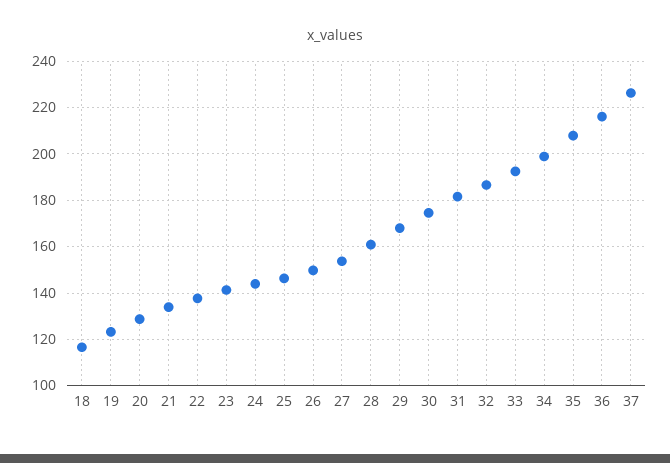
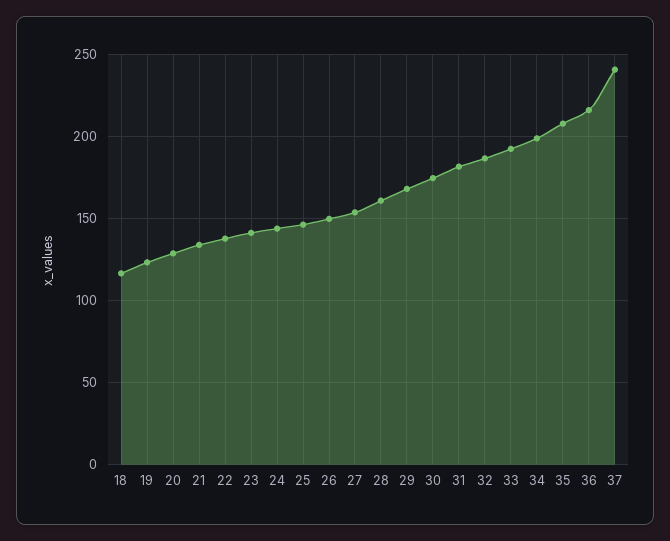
37: 225 -> 240

